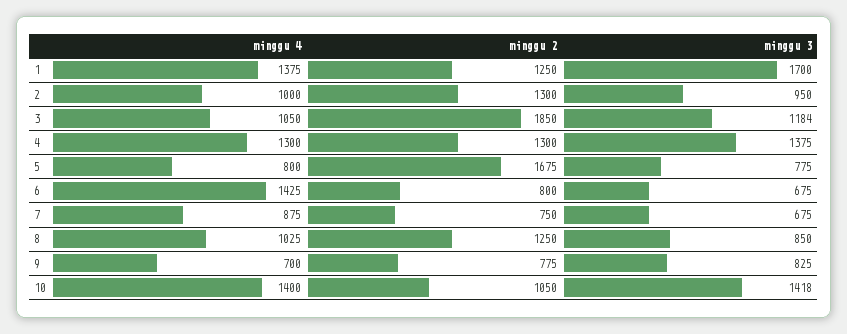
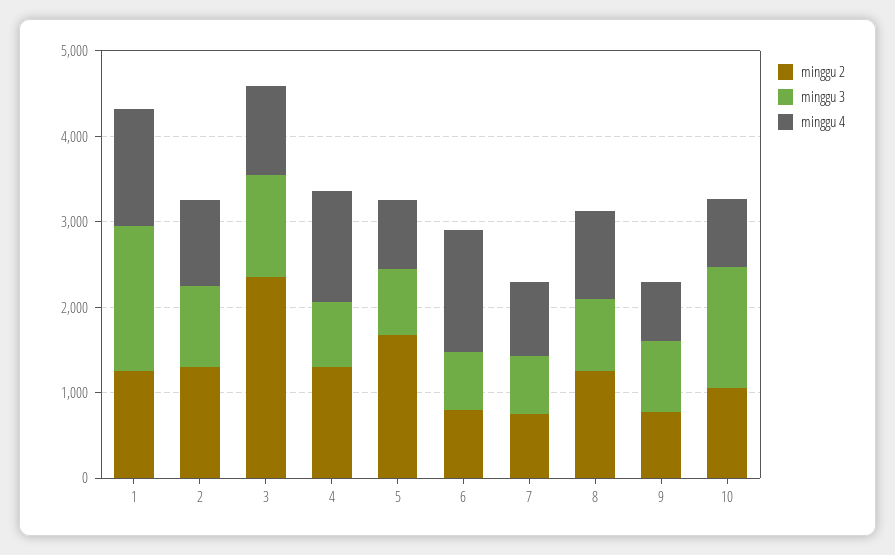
minggu 2, 3: 1850 -> 2400
minggu 3, 4: 1375 -> 800
minggu 4, 10: 1400 -> 800

